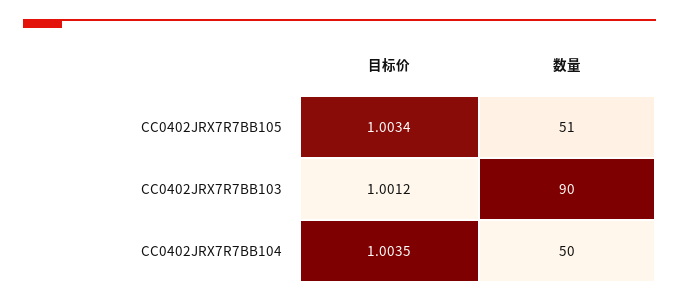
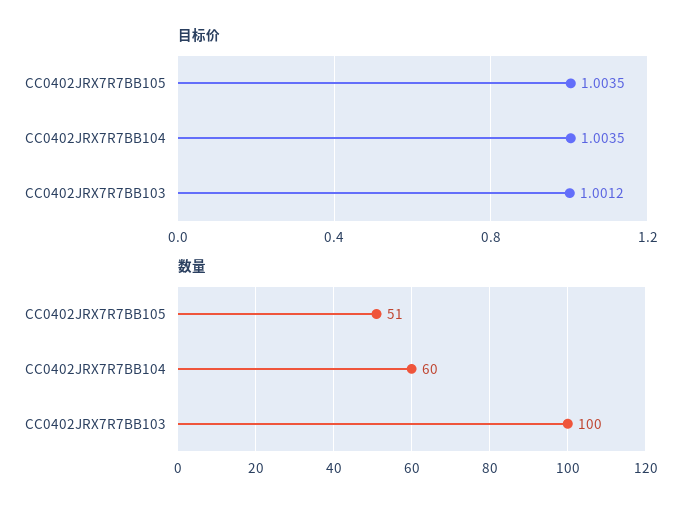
目标价, CC0402JRX7R7BB105: 1.0034 -> 1.0035
数量, CC0402JRX7R7BB103: 90 -> 100
数量, CC0402JRX7R7BB104: 50 -> 60

